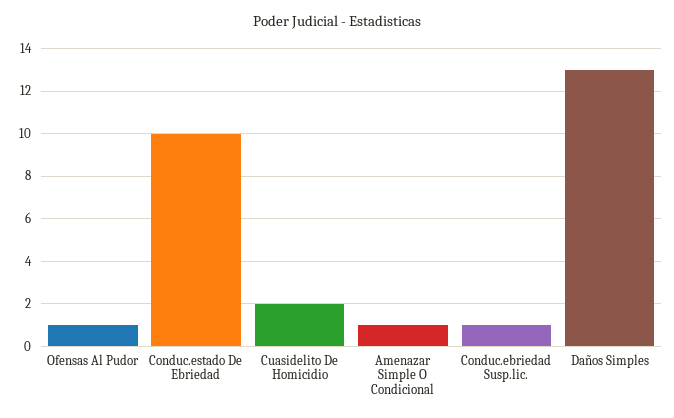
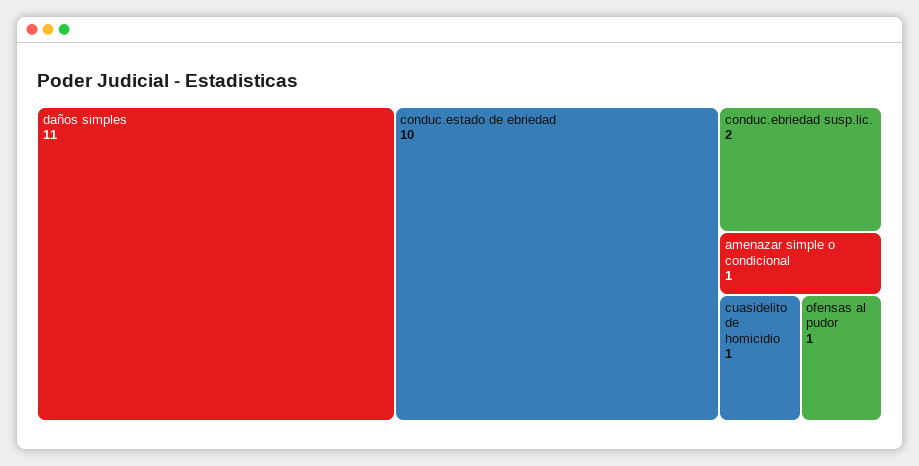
Cuasidelito De Homicidio: 2 -> 1
Conduc.ebriedad Susp.lic.: 1 -> 2
Daños Simples: 13 -> 11

